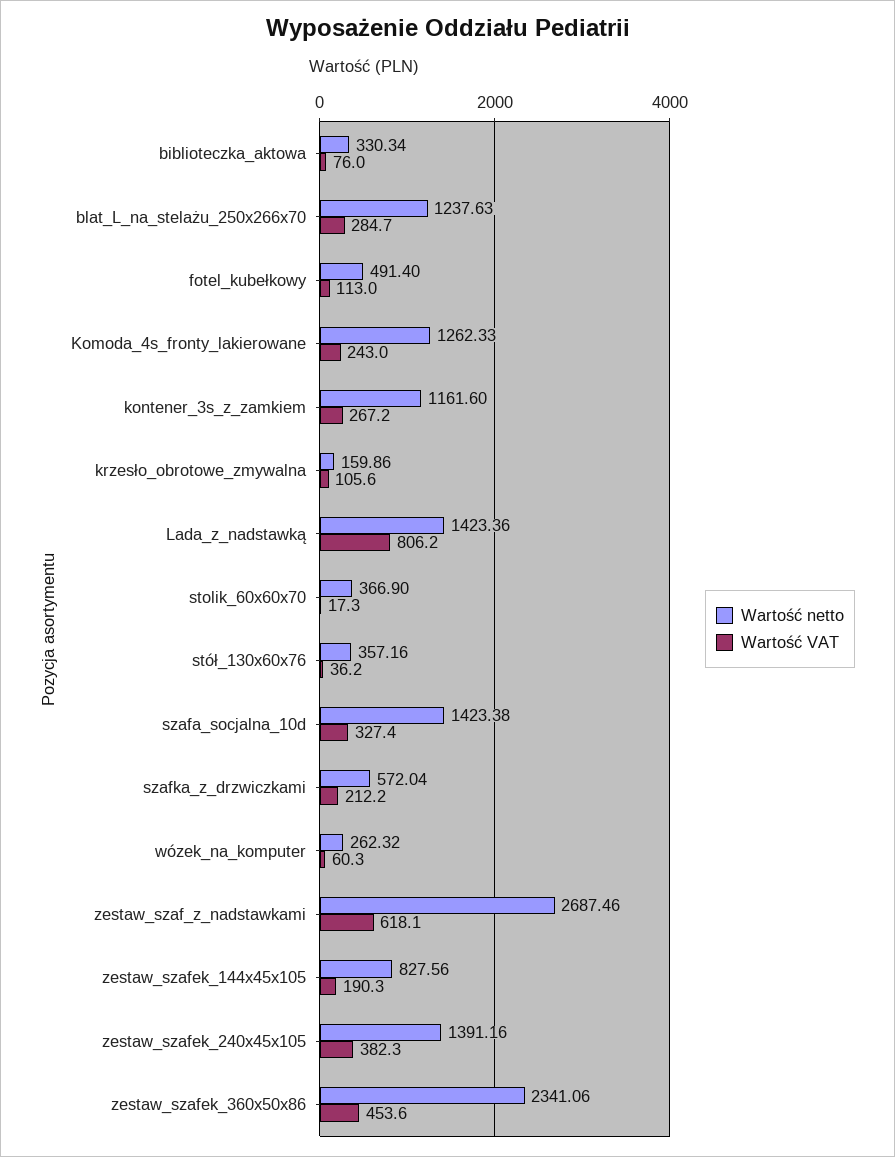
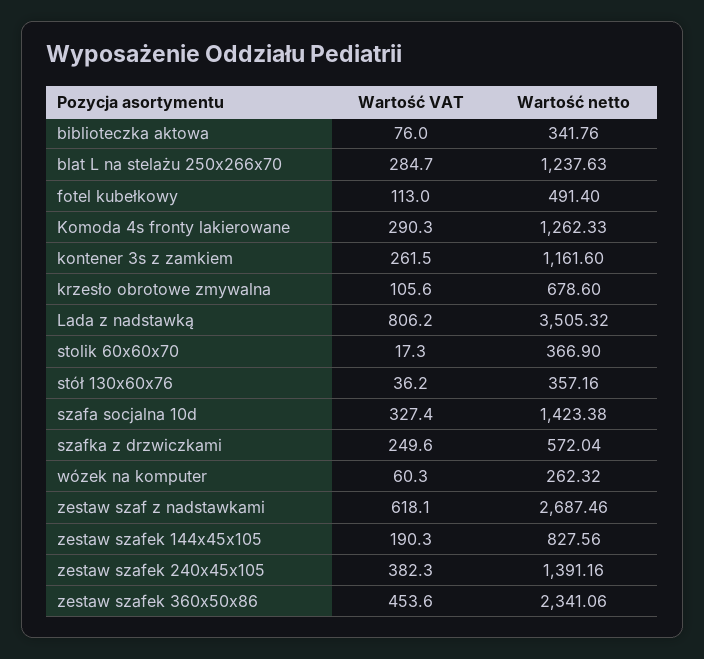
Wartość netto, biblioteczka_aktowa: 330.34 -> 341.76
Wartość VAT, Komoda_4s_fronty_lakierowane: 243 -> 290.3
Wartość VAT, kontener_3s_z_zamkiem: 267.2 -> 261.5
Wartość netto, krzesło_obrotowe_zmywalna: 159.86 -> 678.6
Wartość netto, Lada_z_nadstawką: 1423.36 -> 3505.32
Wartość VAT, szafka_z_drzwiczkami: 212.2 -> 249.6

